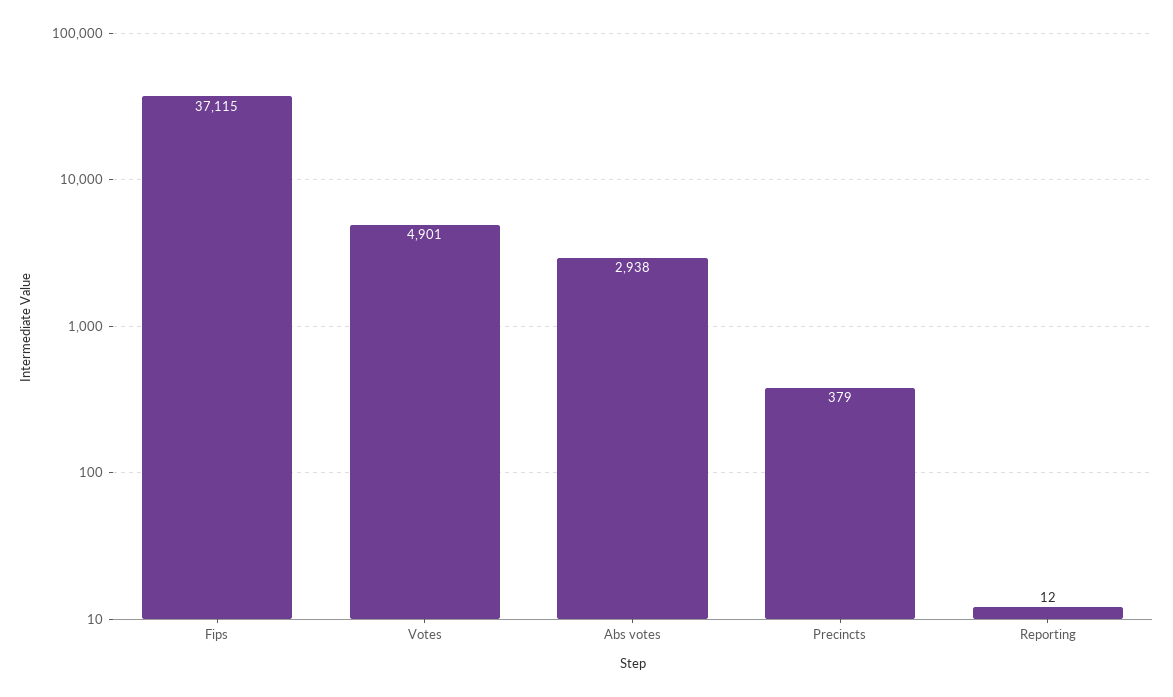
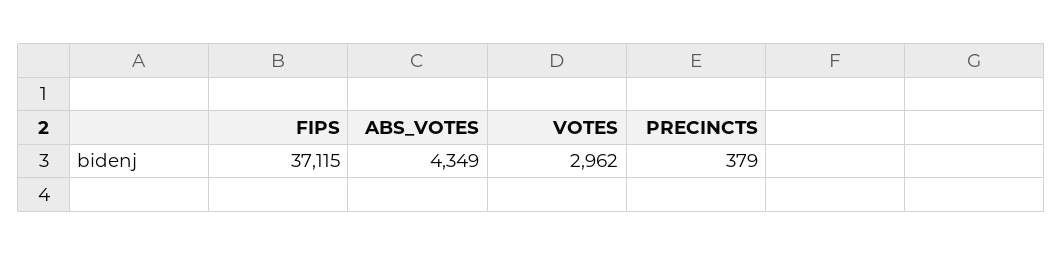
Votes: 4901 -> 2962
Abs votes: 2938 -> 4349
Reporting: 12 -> none

